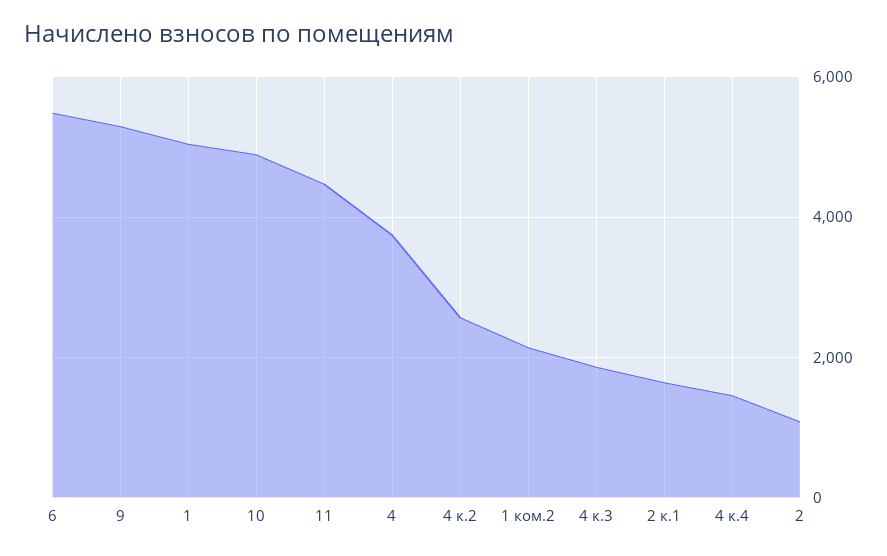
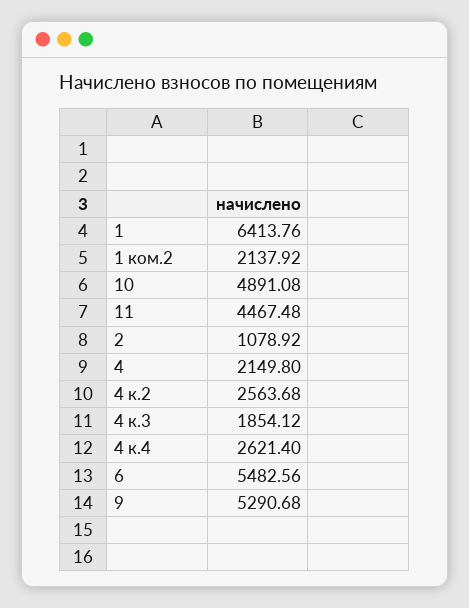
1: 5000 -> 6413.76
4: 3800 -> 2149.8
2 к.1: 1600 -> none
4 к.4: 1400 -> 2621.4

